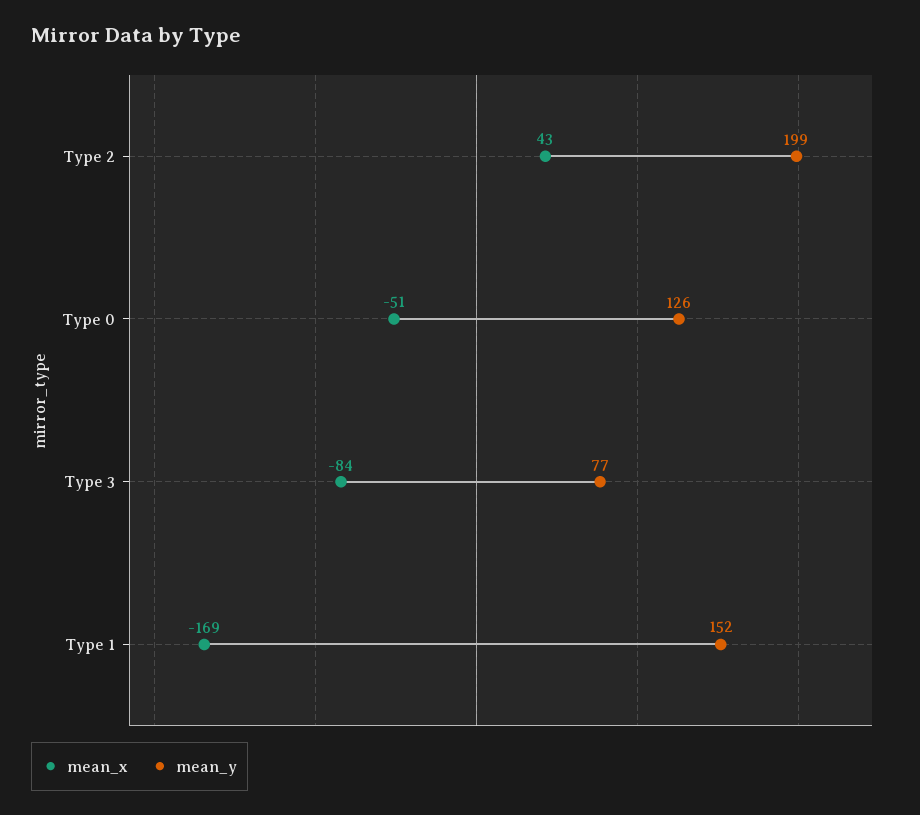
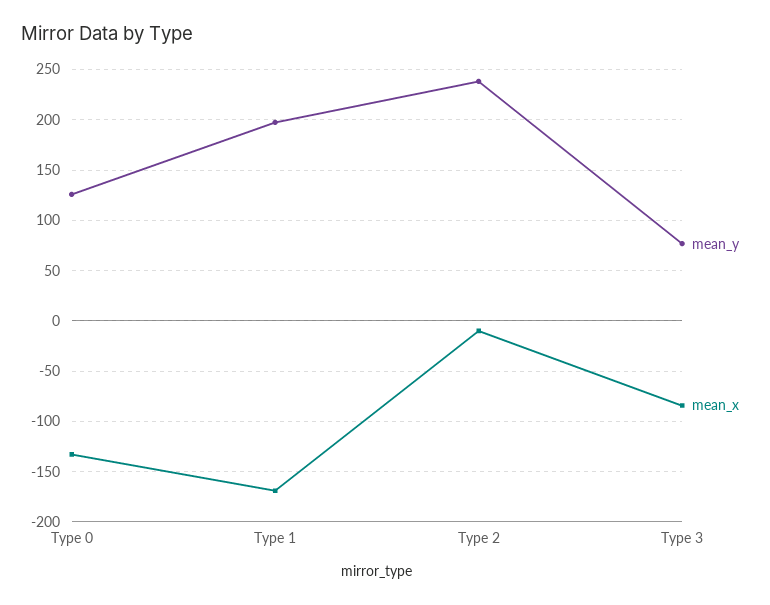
mean_x, Type 2: 43 -> -10
mean_y, Type 2: 199 -> 240
mean_x, Type 0: -51 -> -130
mean_y, Type 1: 152 -> 200

